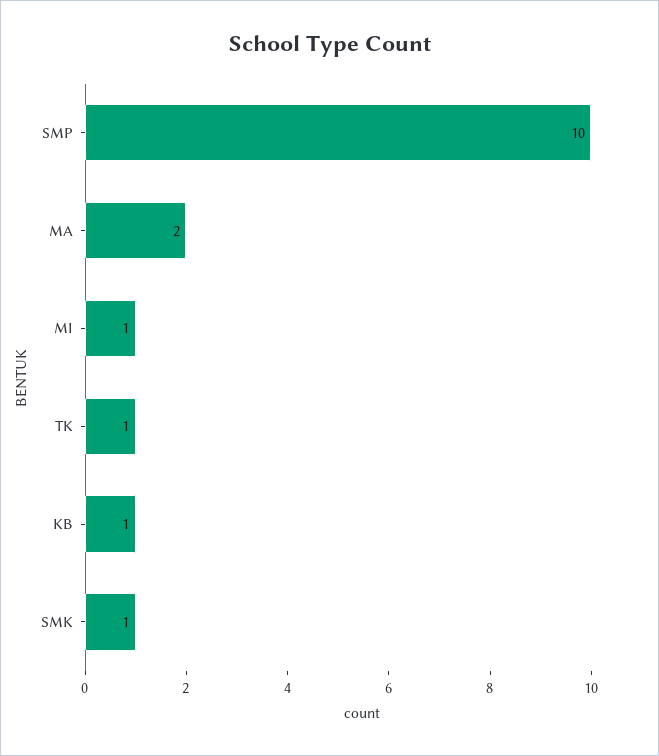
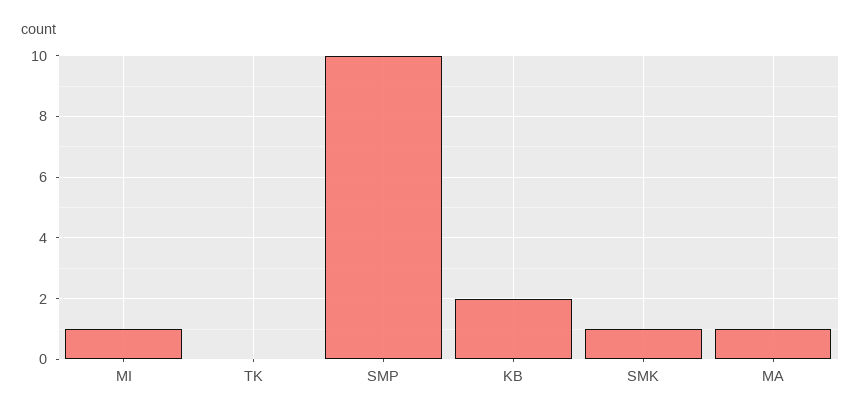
MA: 2 -> 1
TK: 1 -> 0
KB: 1 -> 2

